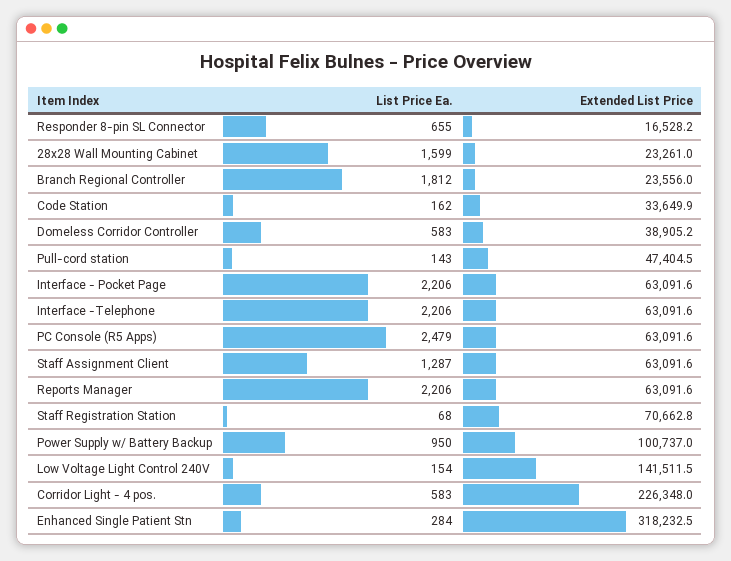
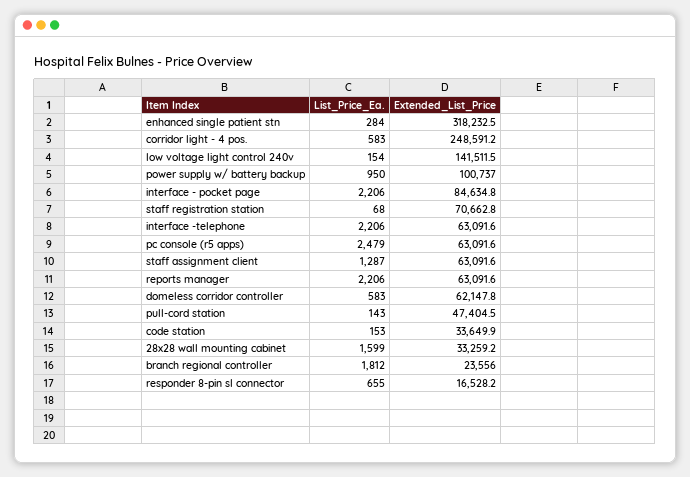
Extended List Price, 28x28 Wall Mounting Cabinet: 23261 -> 33259.2
List Price Ea., Code Station: 162 -> 153
Extended List Price, Domeless Corridor Controller: 38905.2 -> 62147.8
Extended List Price, Interface - Pocket Page: 63091.6 -> 84634.8
Extended List Price, Corridor Light - 4 pos.: 226348 -> 248591.2

